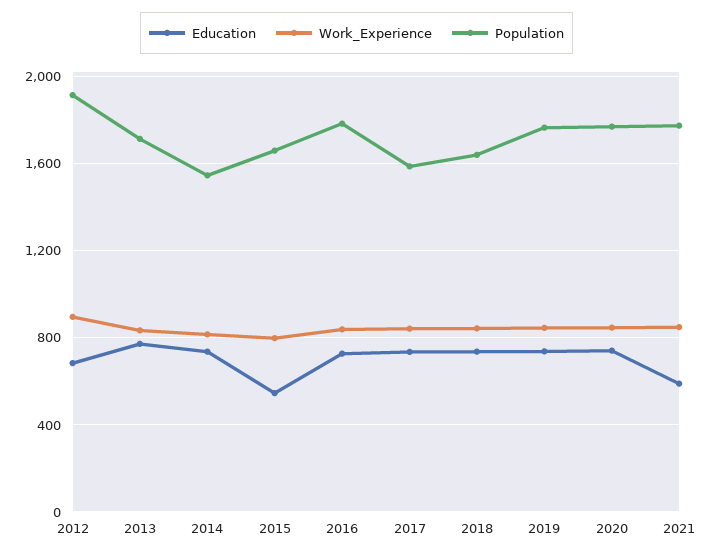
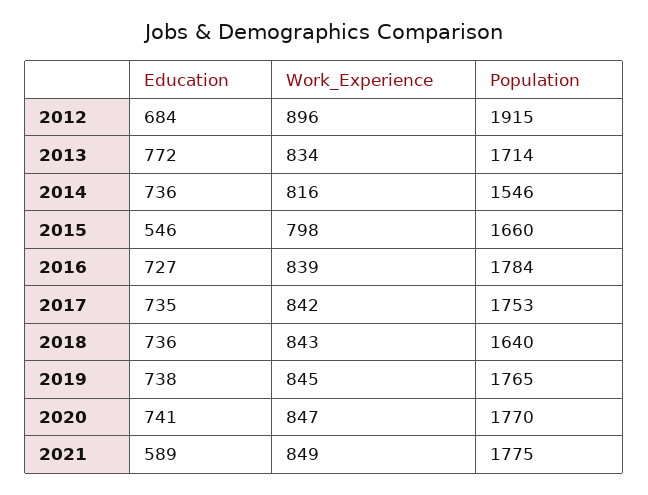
Population, 2017: 1600 -> 1753

